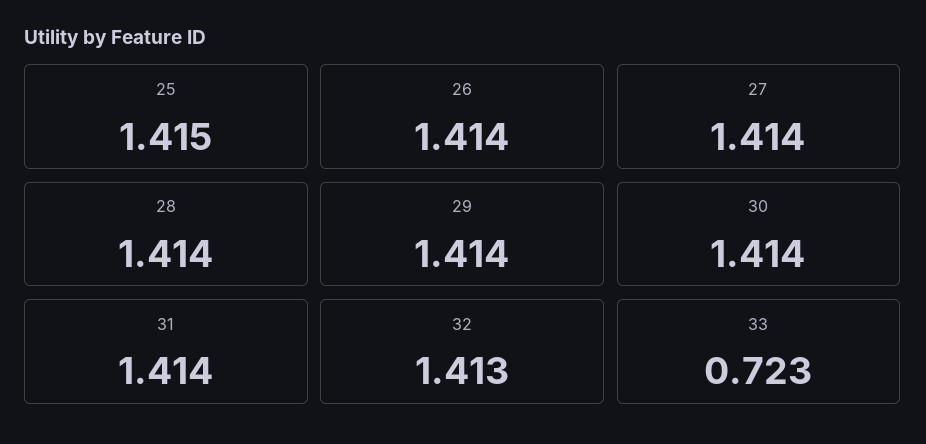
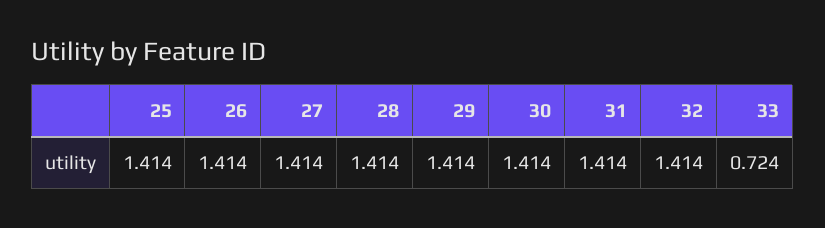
25: 1.415 -> 1.414
32: 1.413 -> 1.414
33: 0.723 -> 0.724

